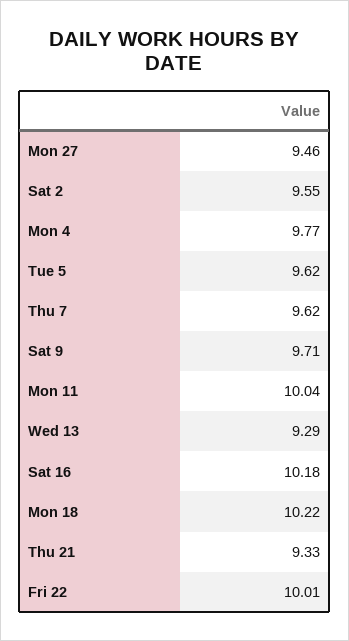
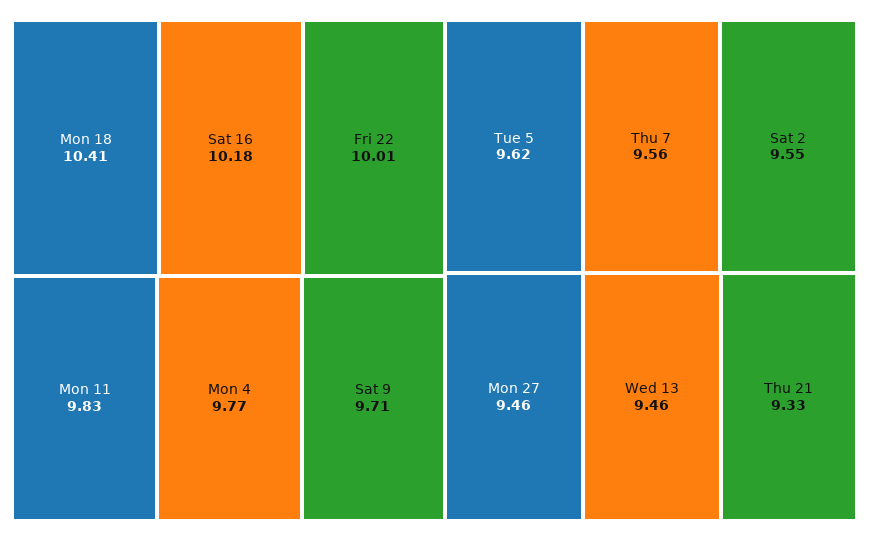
Thu 7: 9.62 -> 9.56
Mon 11: 10.04 -> 9.83
Wed 13: 9.29 -> 9.46
Mon 18: 10.22 -> 10.41

